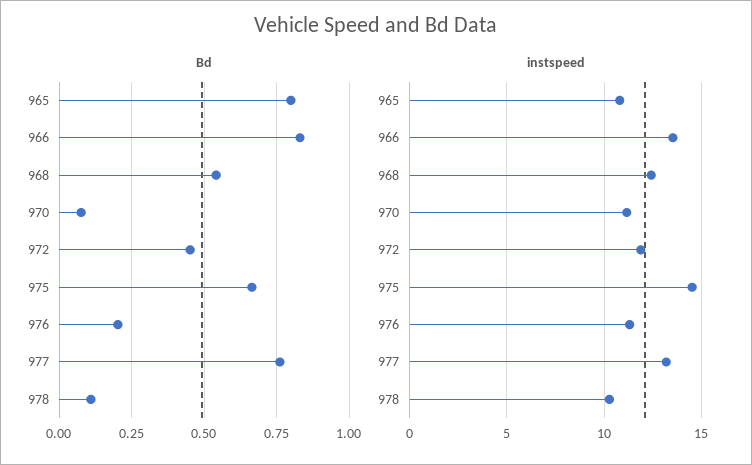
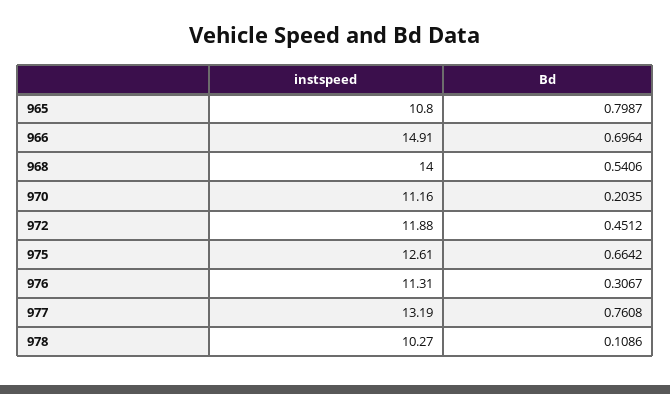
Bd, 966: 0.825 -> 0.6964
Bd, 970: 0.075 -> 0.2035
Bd, 976: 0.2 -> 0.3067
instspeed, 966: 13.5 -> 14.91
instspeed, 968: 12.5 -> 14
instspeed, 975: 14.5 -> 12.61

